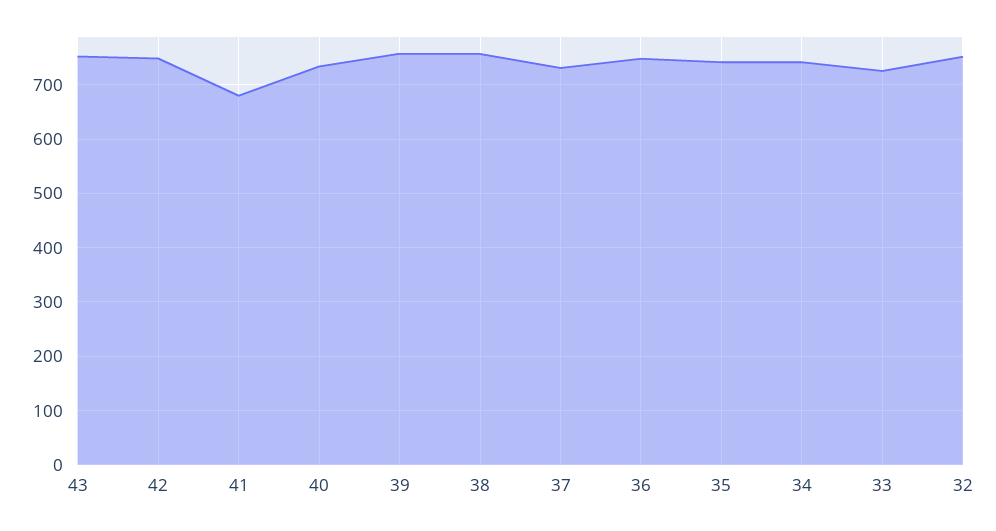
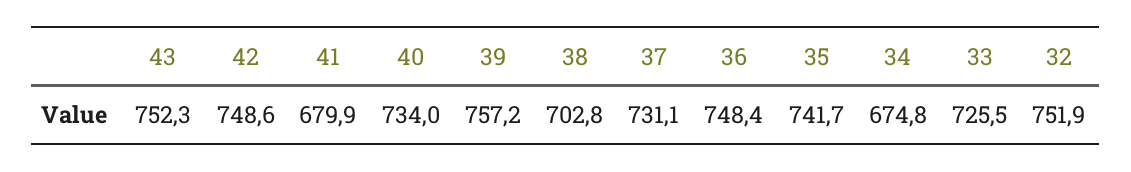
38: 760 -> 702.8
34: 740 -> 674.8

